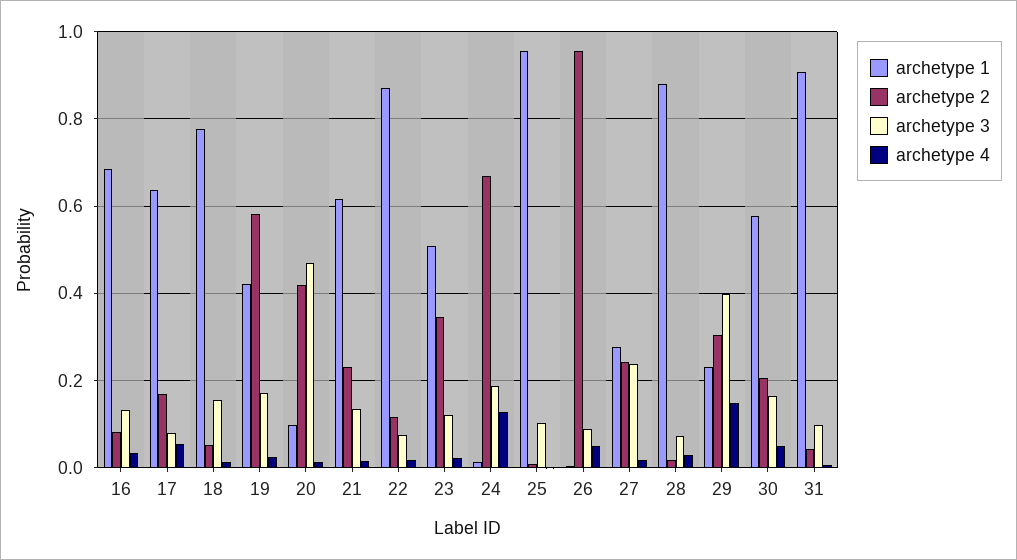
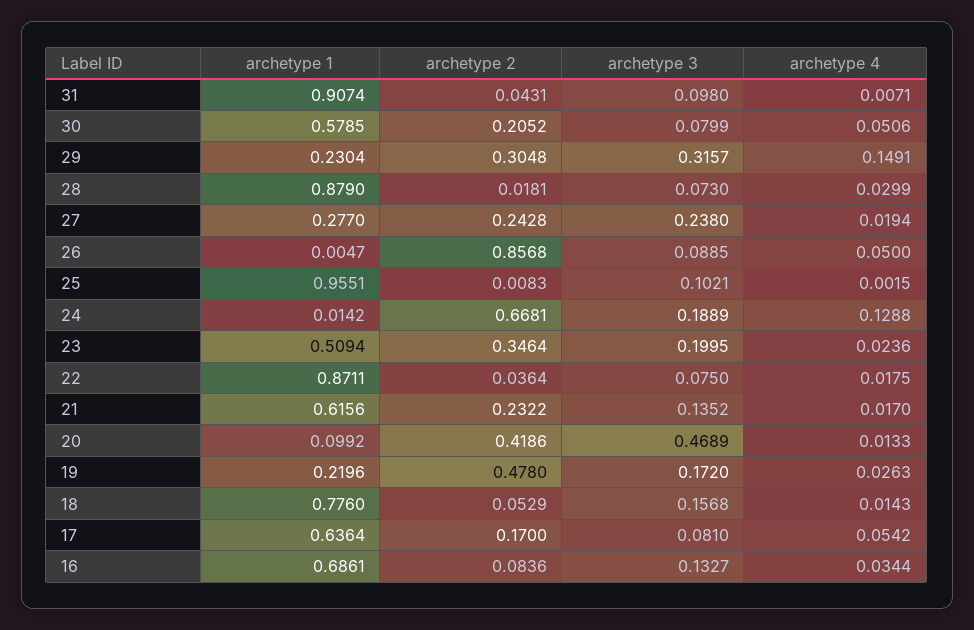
archetype 1, 19: 0.42 -> 0.2196
archetype 2, 19: 0.58 -> 0.478
archetype 2, 22: 0.12 -> 0.0364
archetype 3, 23: 0.12 -> 0.1995
archetype 2, 26: 0.96 -> 0.8568
archetype 3, 29: 0.4 -> 0.3157
archetype 3, 30: 0.16 -> 0.0799

